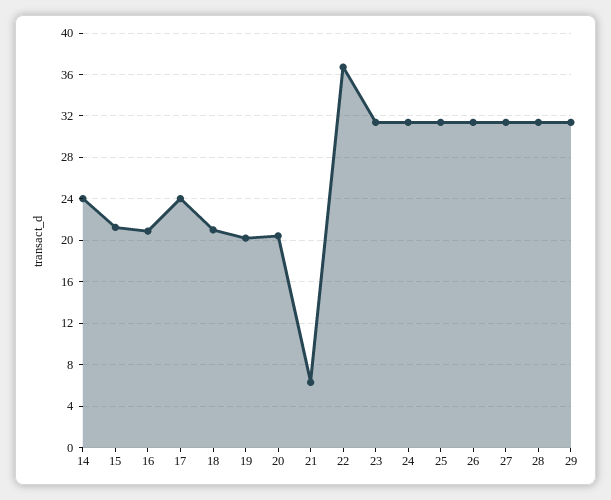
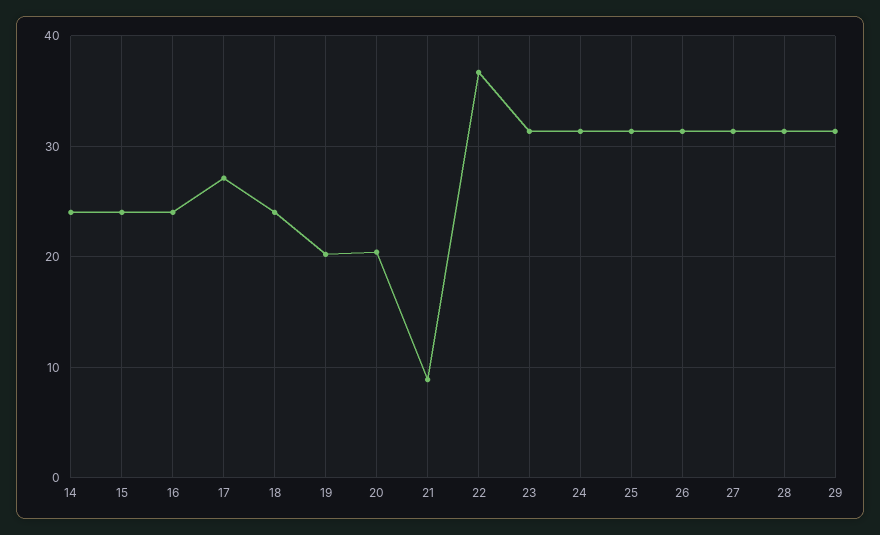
15: 21 -> 24
16: 21 -> 24
17: 24 -> 27
18: 21 -> 24
21: 6 -> 9

